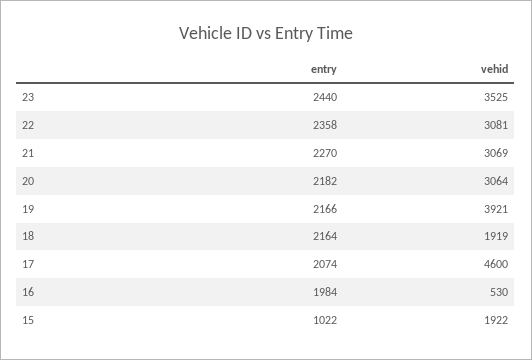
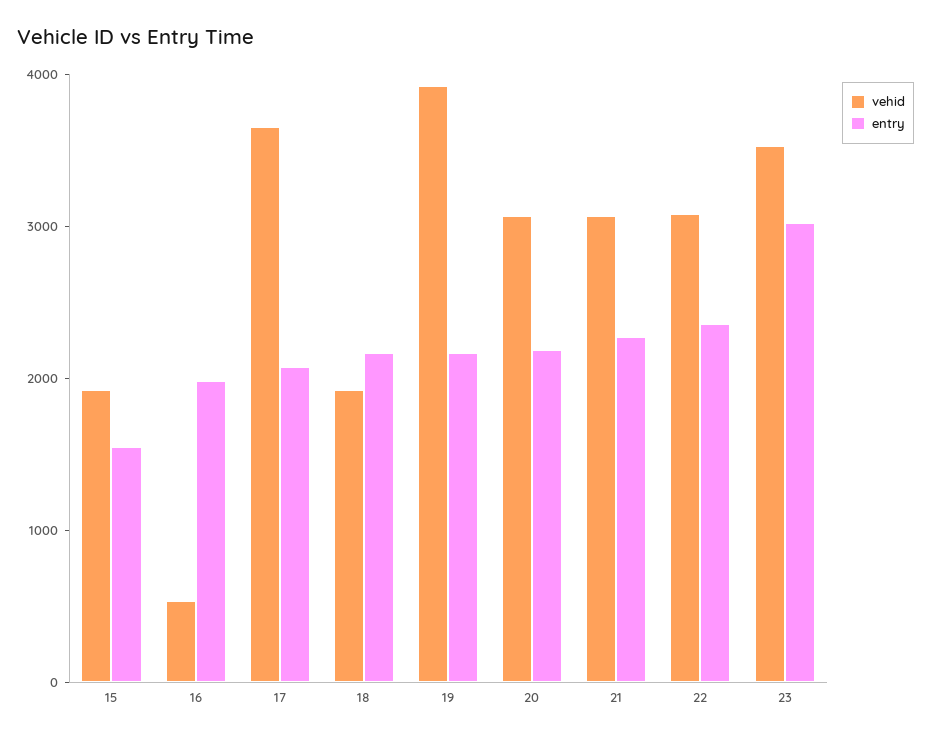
entry, 23: 2440 -> 3000
vehid, 17: 4600 -> 3600
entry, 15: 1022 -> 1600

